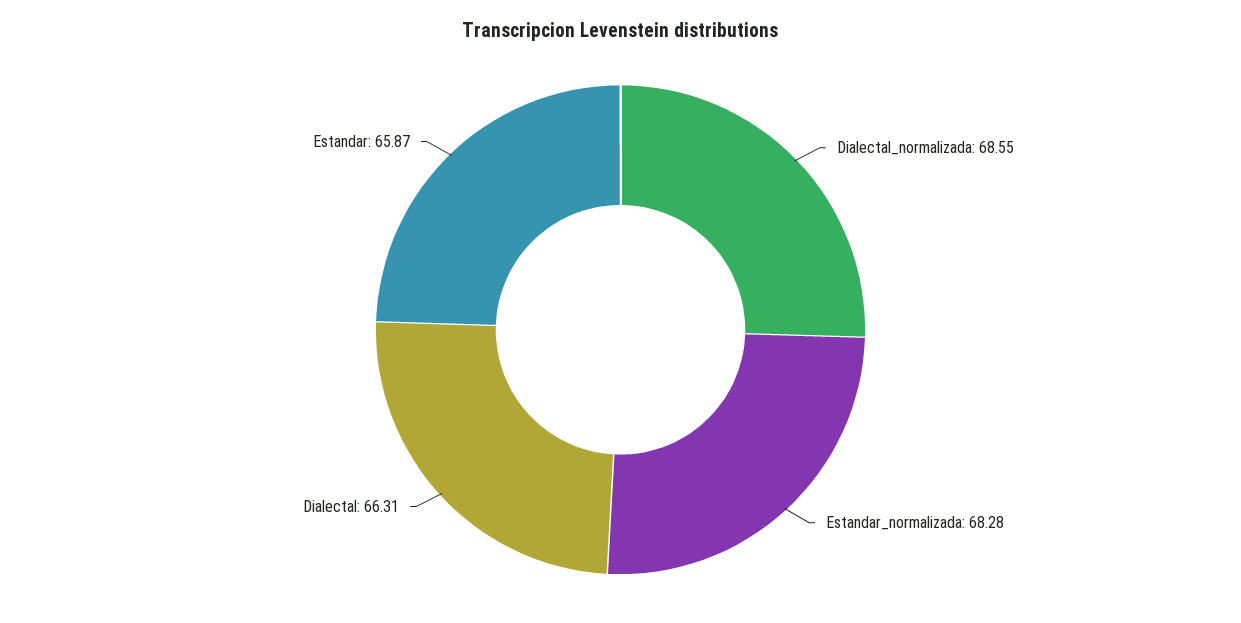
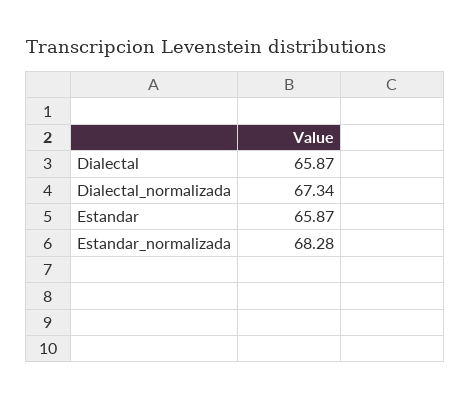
Dialectal_normalizada: 68.55 -> 67.34
Dialectal: 66.31 -> 65.87

